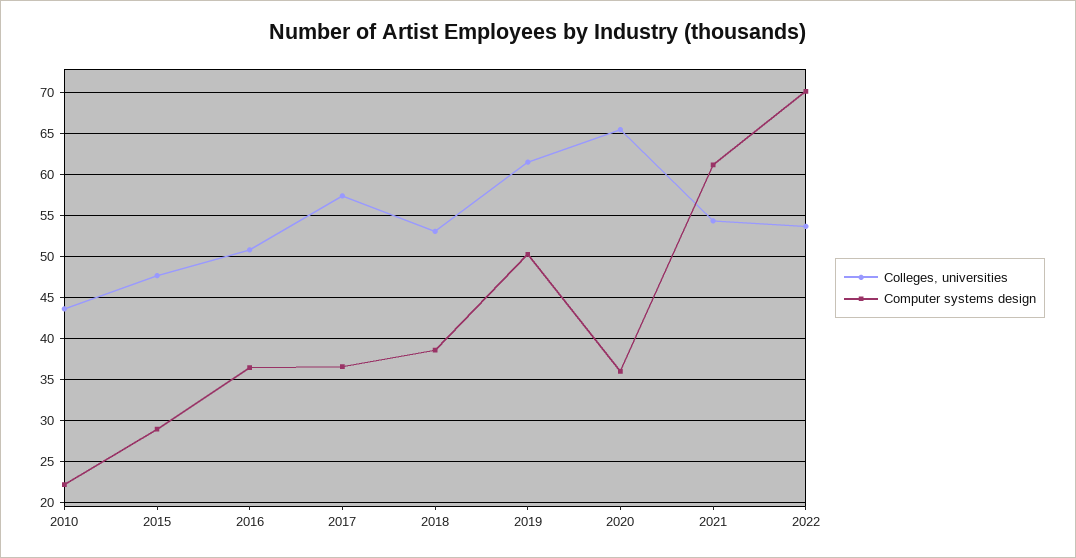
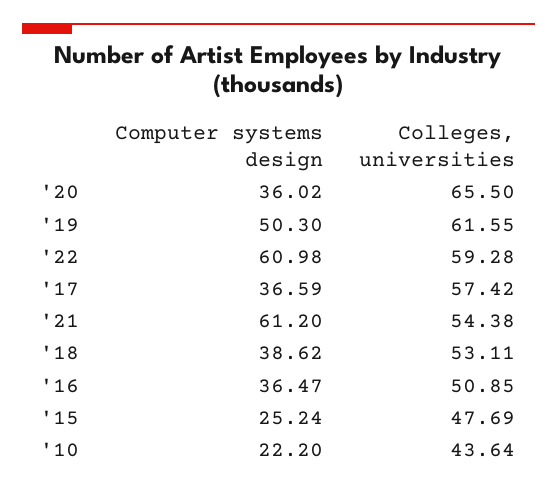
Computer systems design, 2015: 29 -> 25.24
Colleges, universities, 2022: 54 -> 59.28
Computer systems design, 2022: 70 -> 60.98

